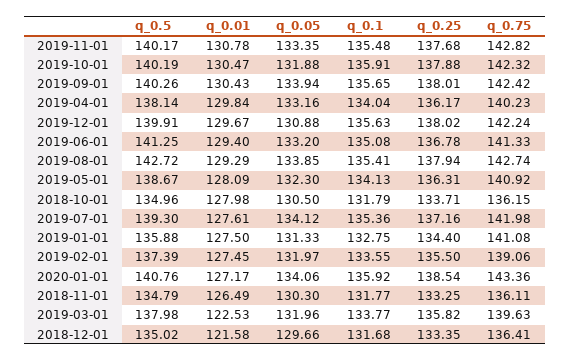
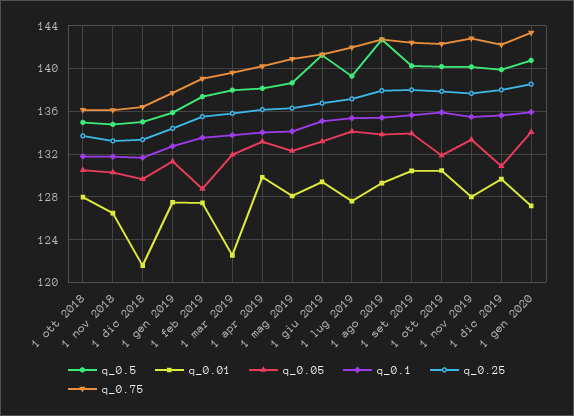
q_0.01, 2019-11-01: 130.78 -> 128
q_0.75, 2019-01-01: 141.08 -> 138
q_0.05, 2019-02-01: 131.97 -> 129

